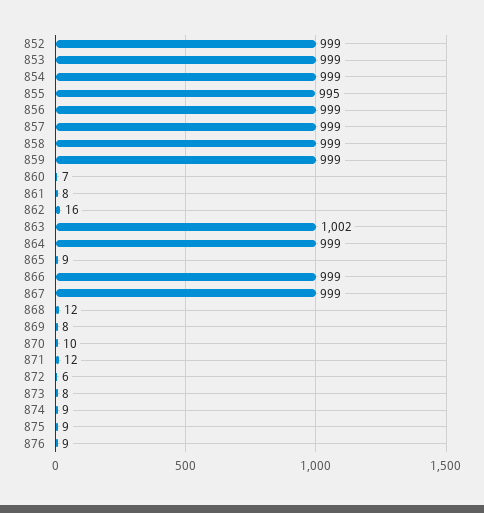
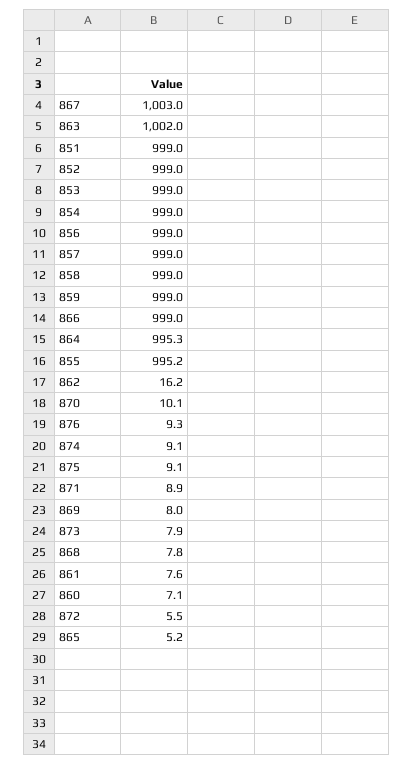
864: 999 -> 995.3
865: 9 -> 5.2
867: 999 -> 1003
868: 12 -> 7.8
871: 12 -> 8.9
851: none -> 999

